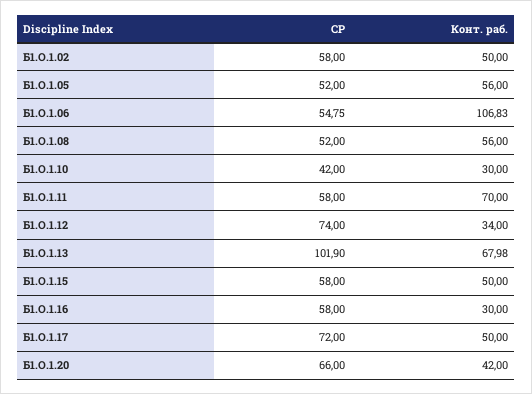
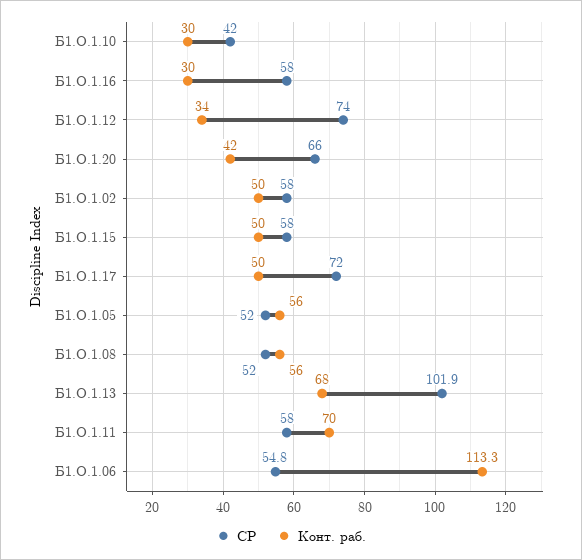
Конт. раб., Б1.О.1.06: 106.83 -> 113.3

